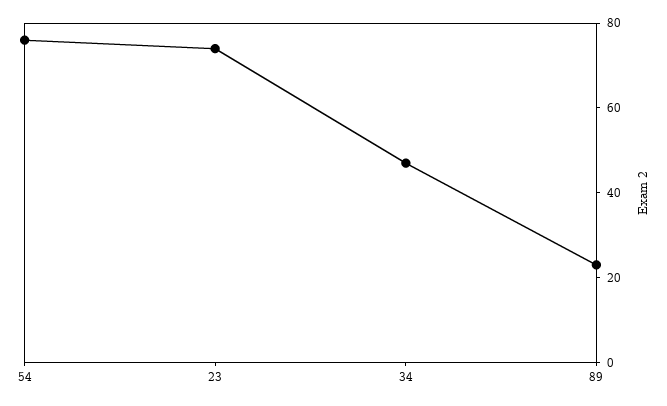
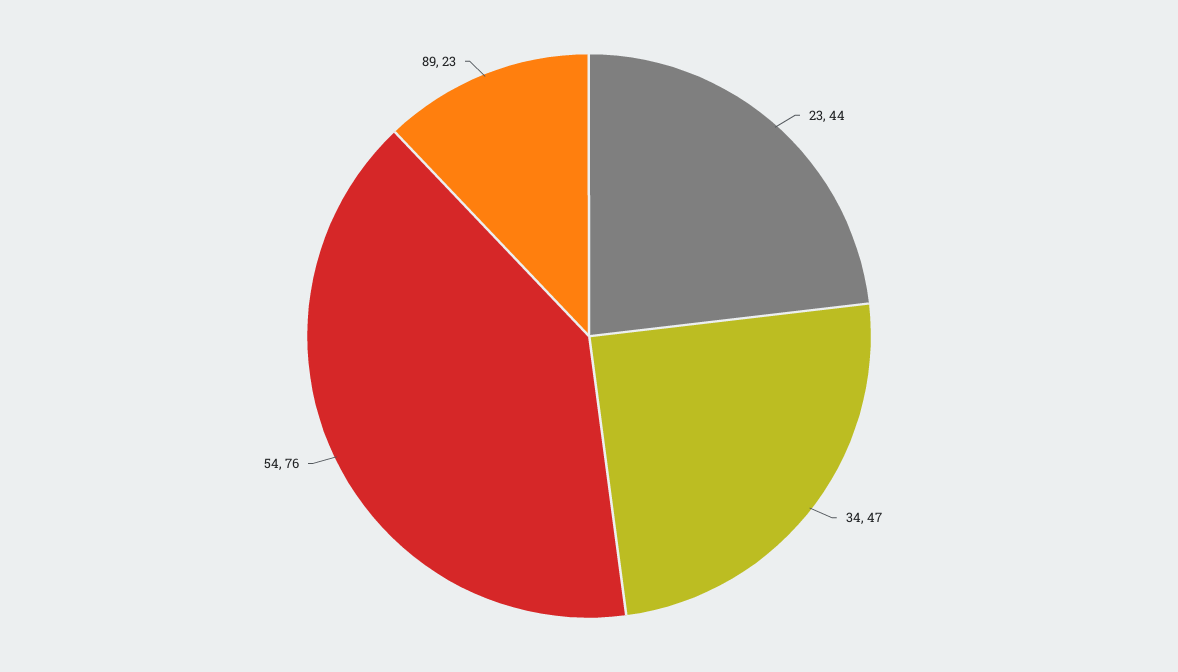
23: 75 -> 44

